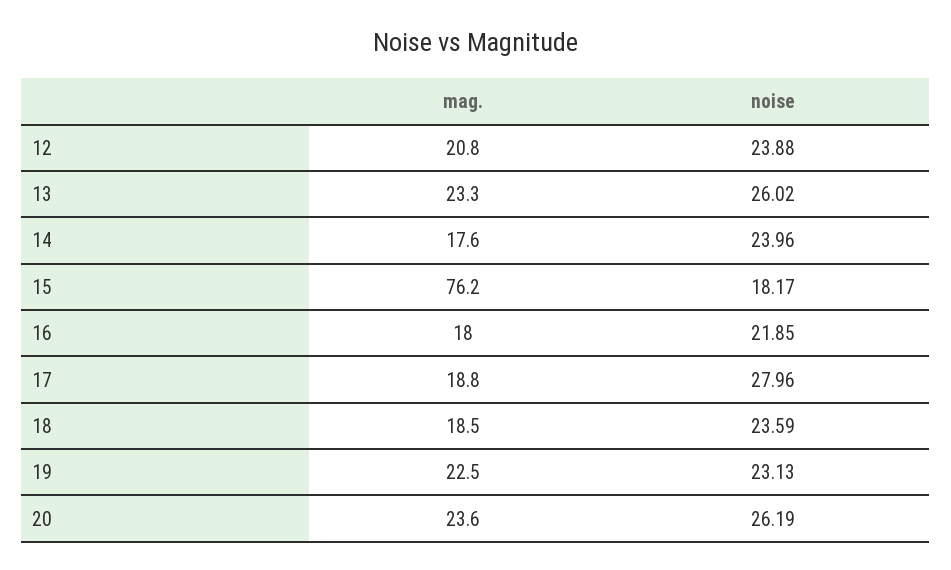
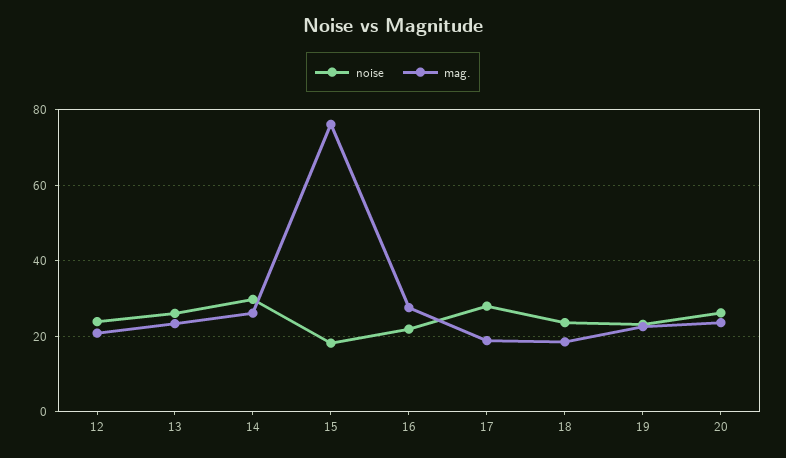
mag., 14: 17.6 -> 26
noise, 14: 23.96 -> 30
mag., 16: 18 -> 28

